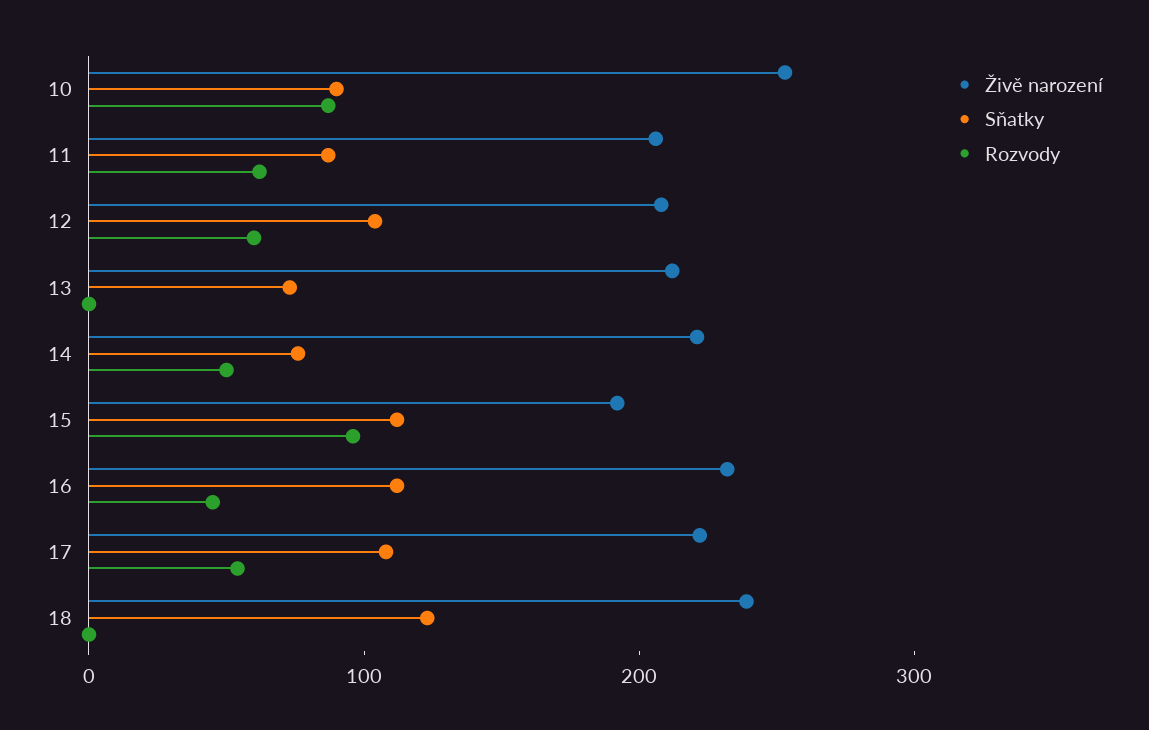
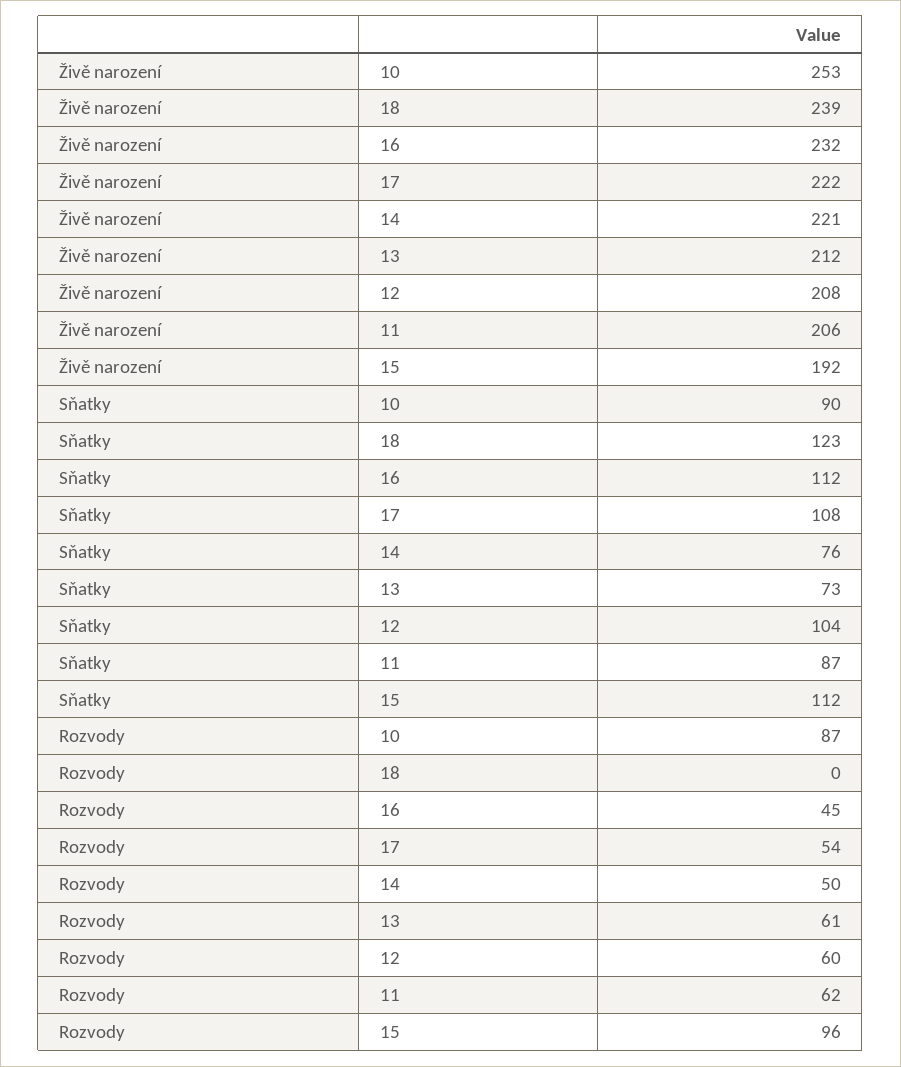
Rozvody, 13: 0 -> 61

